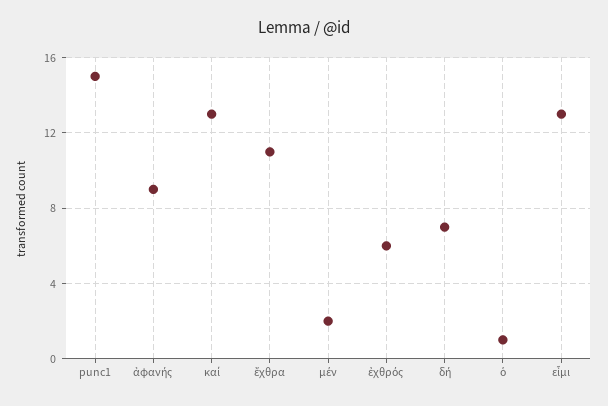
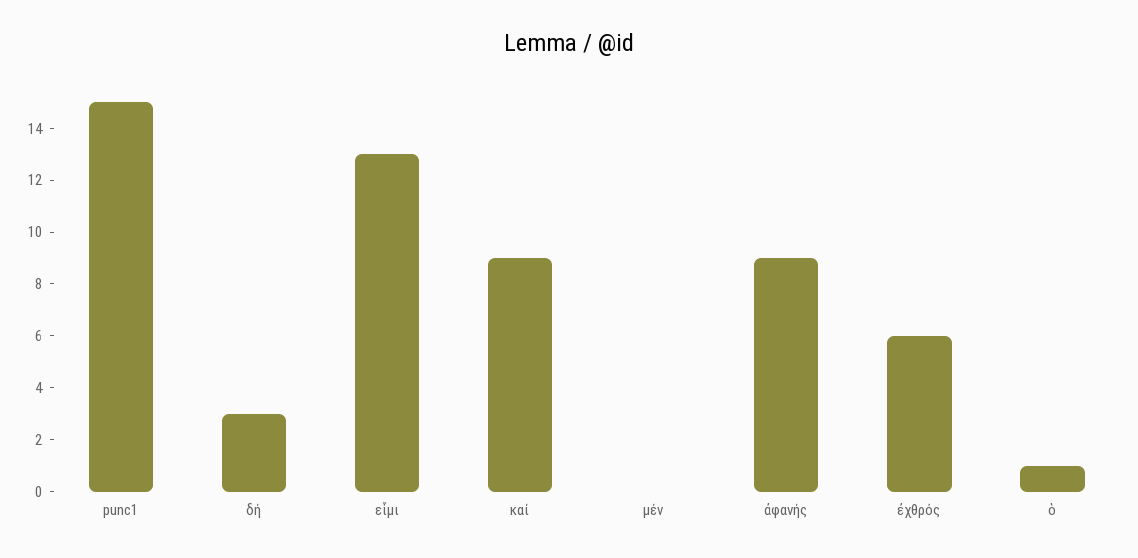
καί: 13 -> 9
ἔχθρα: 11 -> none
μέν: 2 -> 0
δή: 7 -> 3

